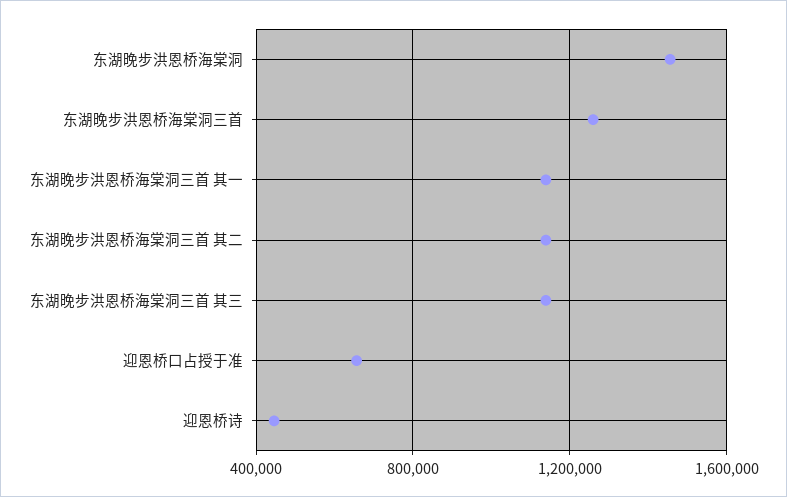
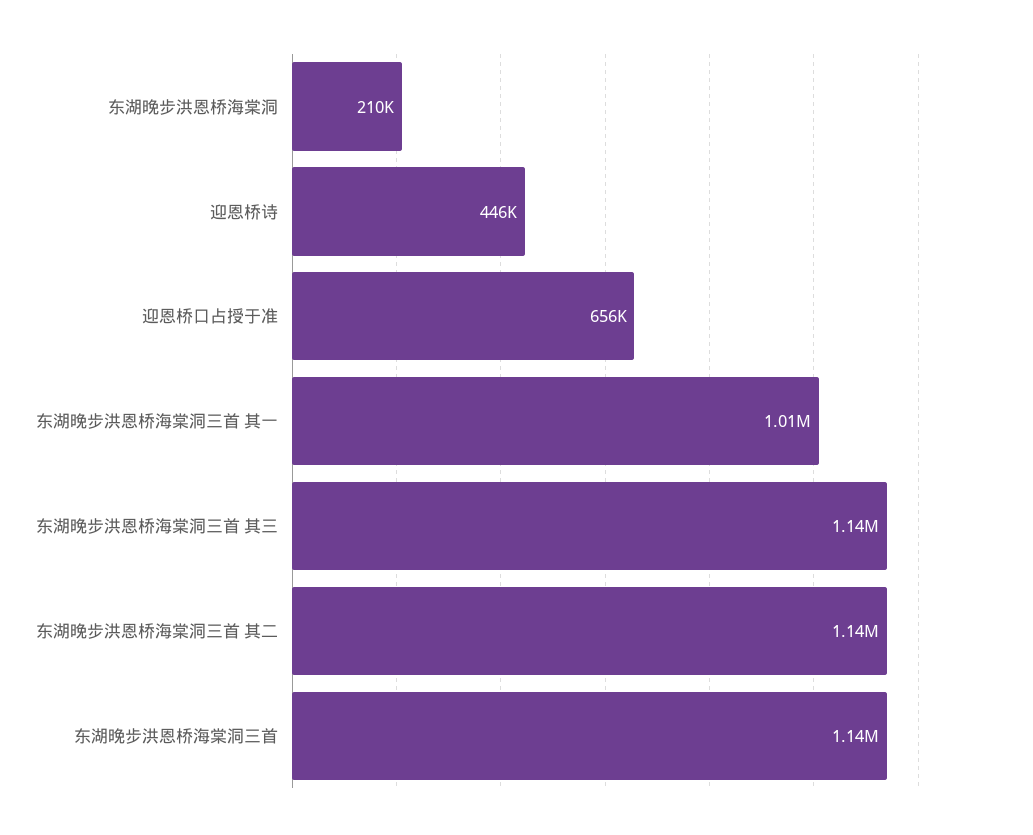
东湖晚步洪恩桥海棠洞: 1450000 -> 210000
东湖晚步洪恩桥海棠洞三首: 1250000 -> 1140000
东湖晚步洪恩桥海棠洞三首 其一: 1150000 -> 1010000

